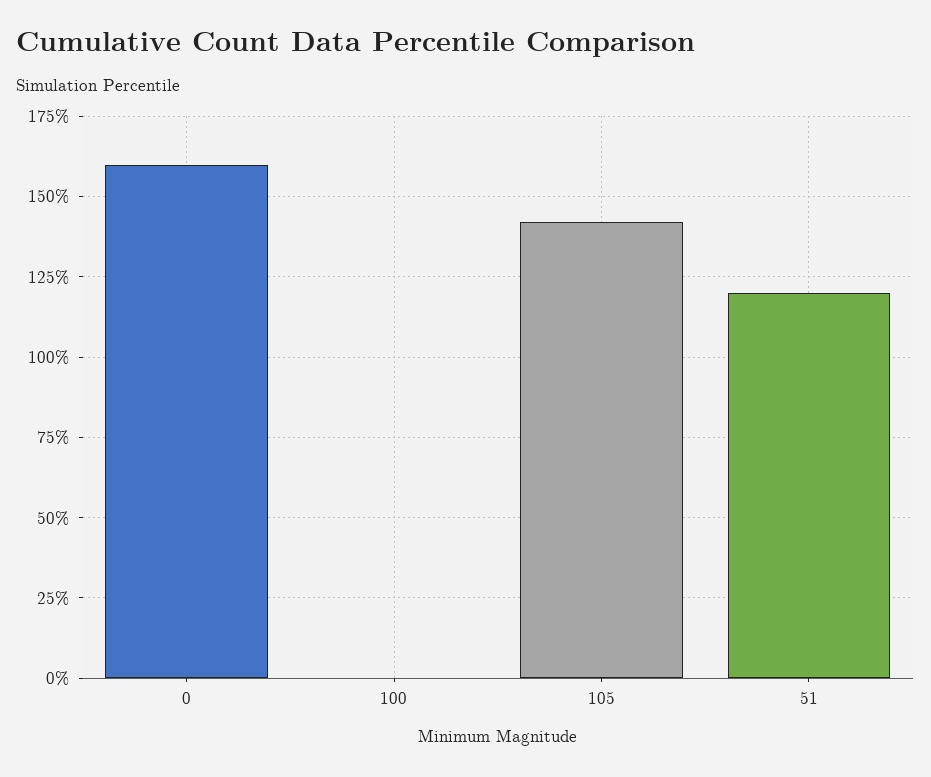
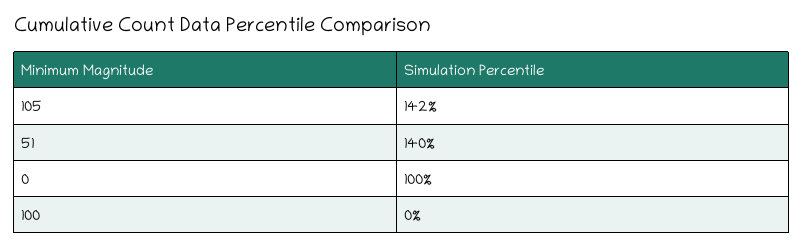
0: 160 -> 100
51: 120 -> 140

